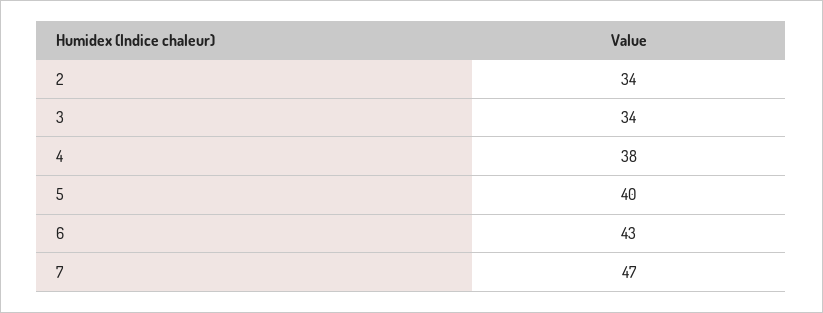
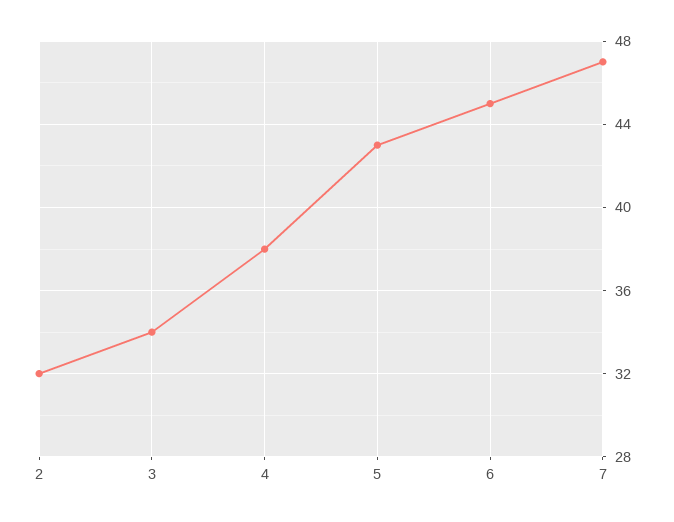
2: 34 -> 32
5: 40 -> 43
6: 43 -> 45

